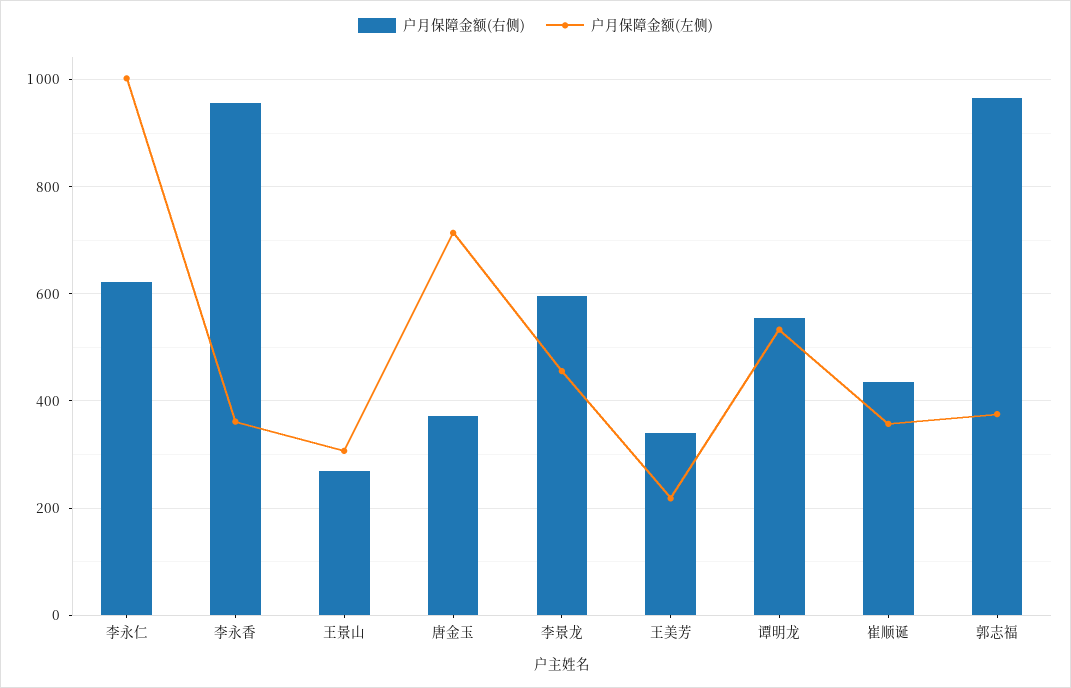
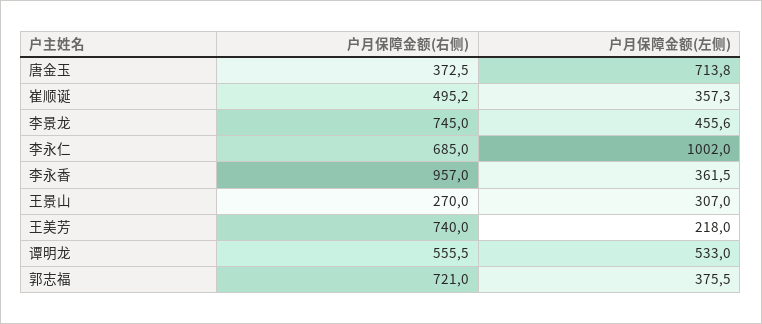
户月保障金额(右侧), 李永仁: 620 -> 685
户月保障金额(右侧), 李景龙: 600 -> 745
户月保障金额(右侧), 王美芳: 340 -> 740
户月保障金额(右侧), 崔顺诞: 440 -> 495.2
户月保障金额(右侧), 郭志福: 960 -> 721

